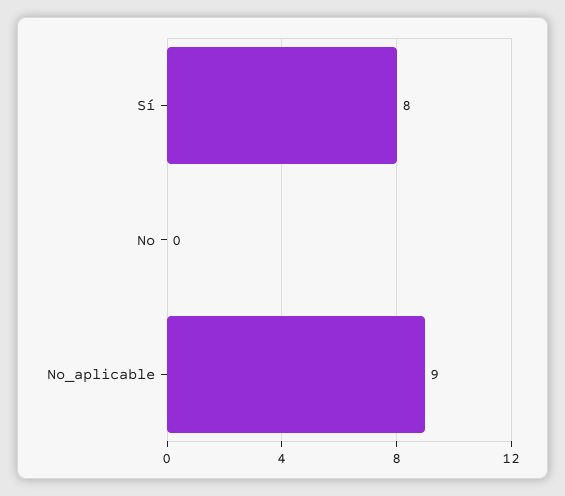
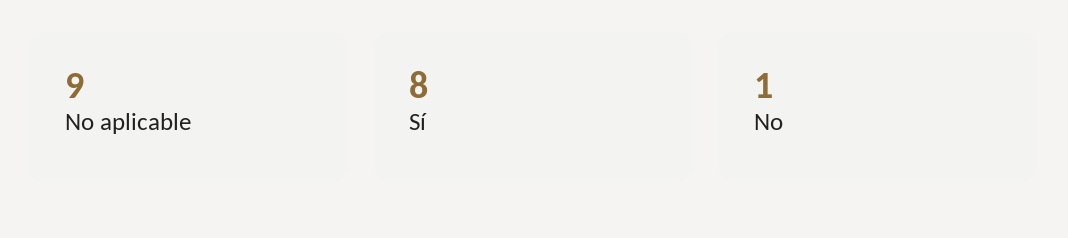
No: 0 -> 1

